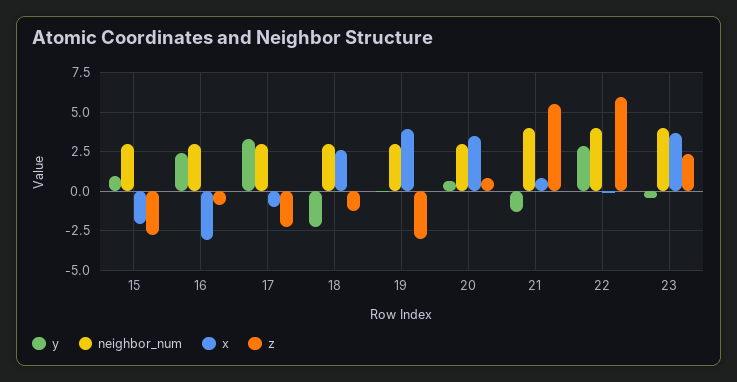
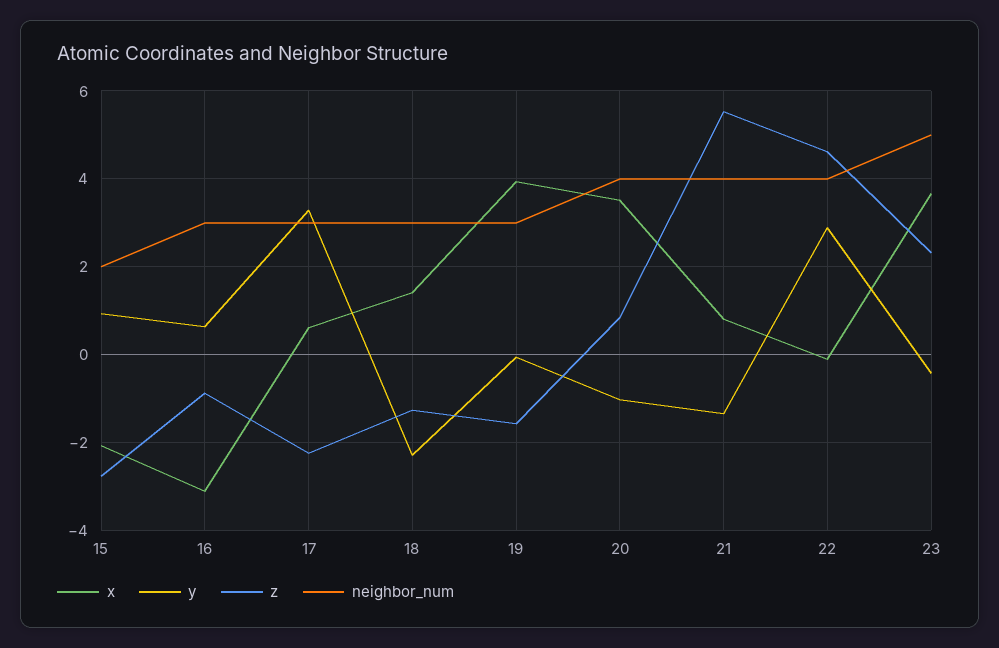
neighbor_num, 15: 3 -> 2
y, 16: 2.5 -> 0.6
x, 17: -1 -> 0.6
x, 18: 2.5 -> 1.4
z, 19: -3 -> -1.6
y, 20: 0.5 -> -1
neighbor_num, 20: 3 -> 4
z, 22: 6 -> 4.6
neighbor_num, 23: 4 -> 5

